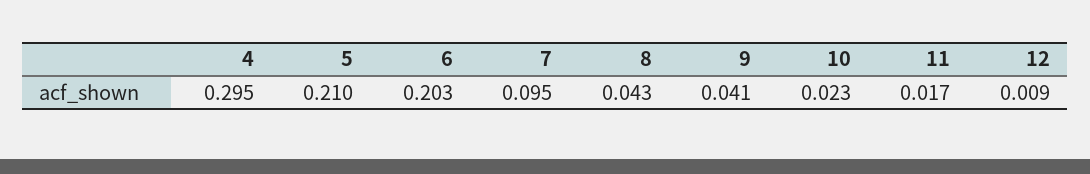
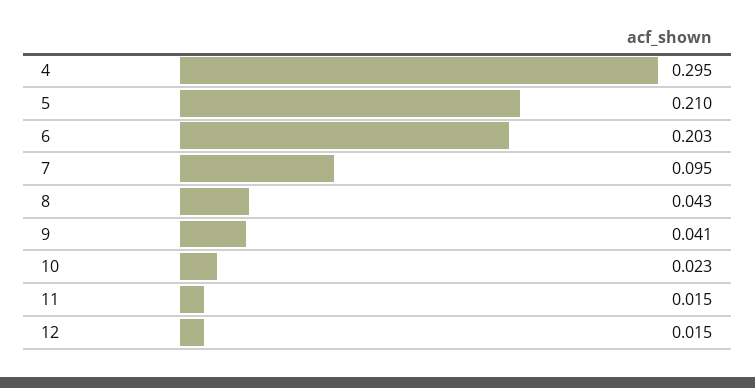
11: 0.017 -> 0.015
12: 0.009 -> 0.015

